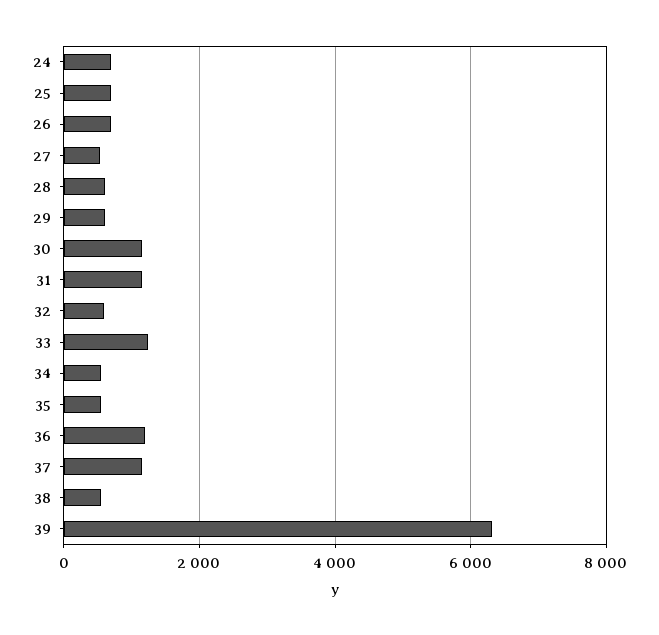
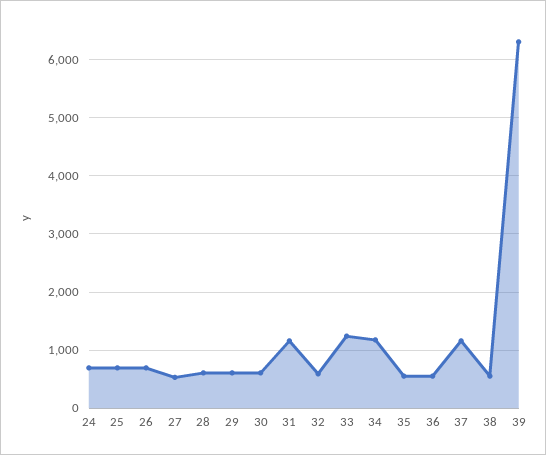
30: 1200 -> 600
34: 600 -> 1200
36: 1200 -> 600

